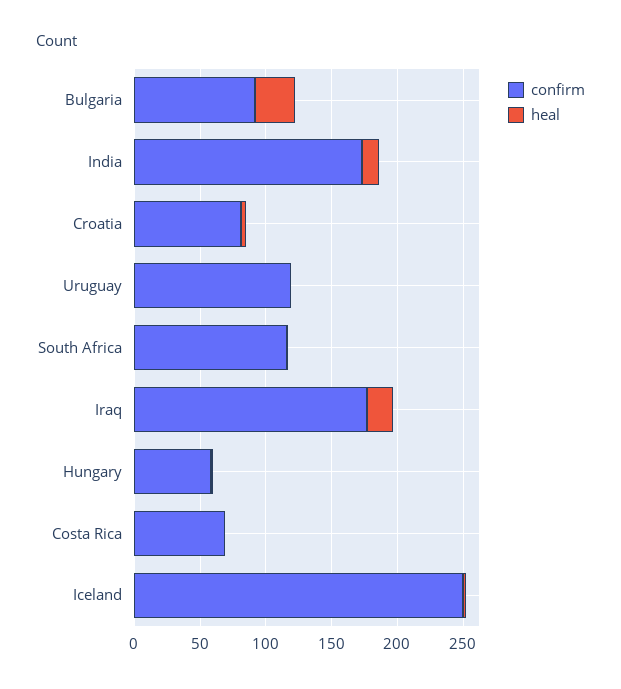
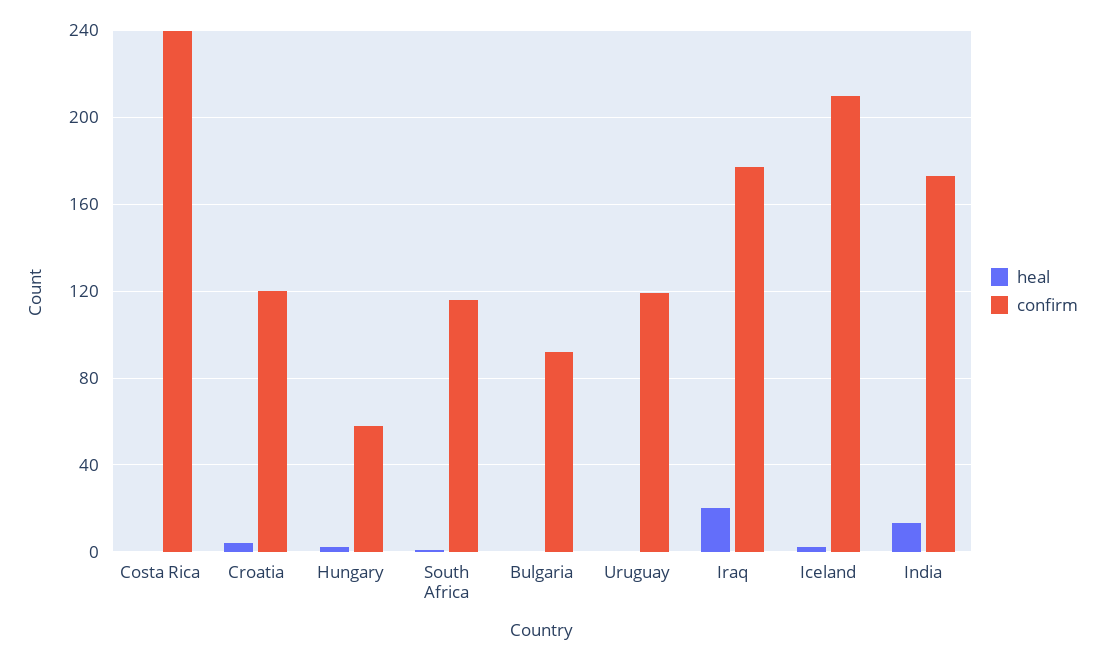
heal, Bulgaria: 30 -> 0
confirm, Croatia: 80 -> 120
confirm, Costa Rica: 70 -> 240
confirm, Iceland: 250 -> 210

